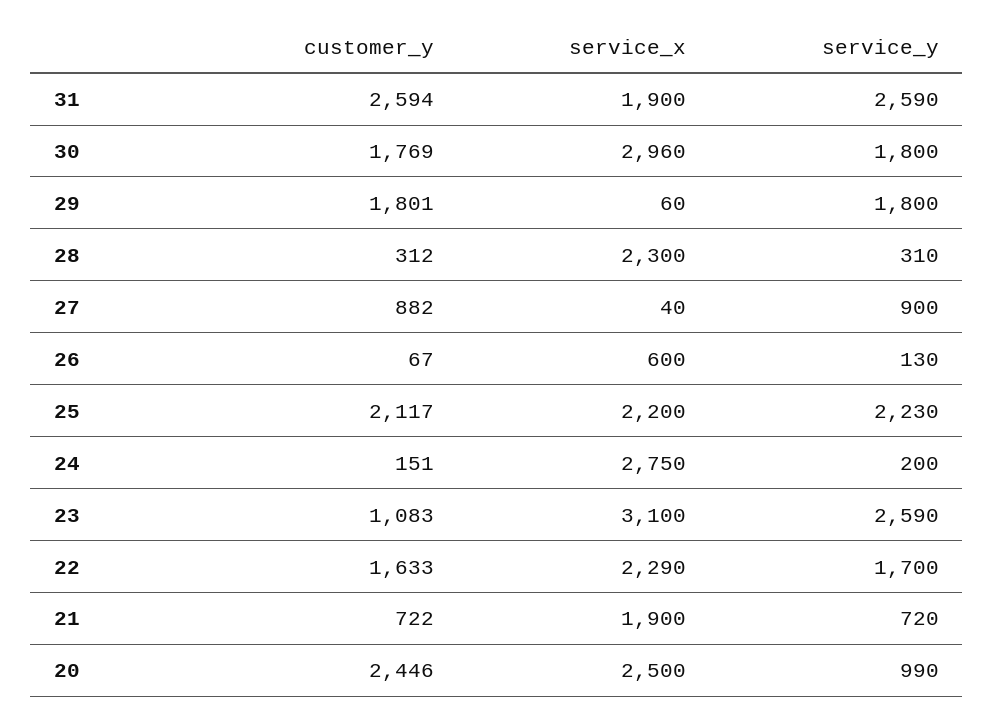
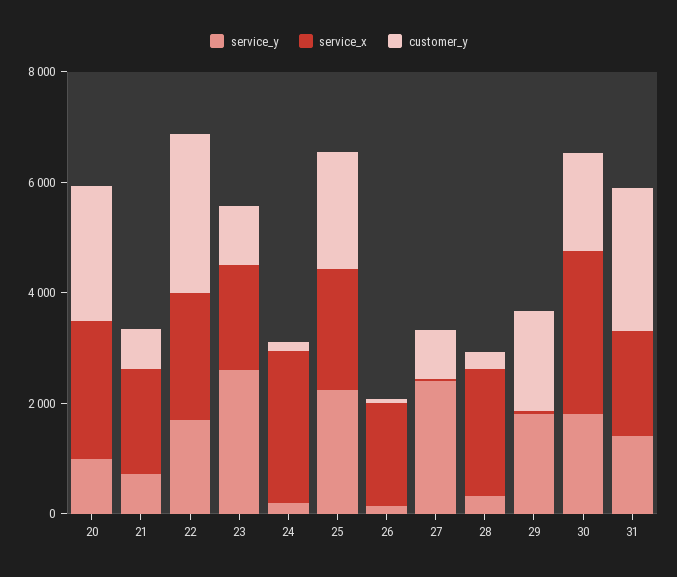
service_y, 31: 2590 -> 1500
service_y, 27: 900 -> 2500
service_x, 26: 600 -> 2000
service_x, 23: 3100 -> 2000
customer_y, 22: 1633 -> 3000

